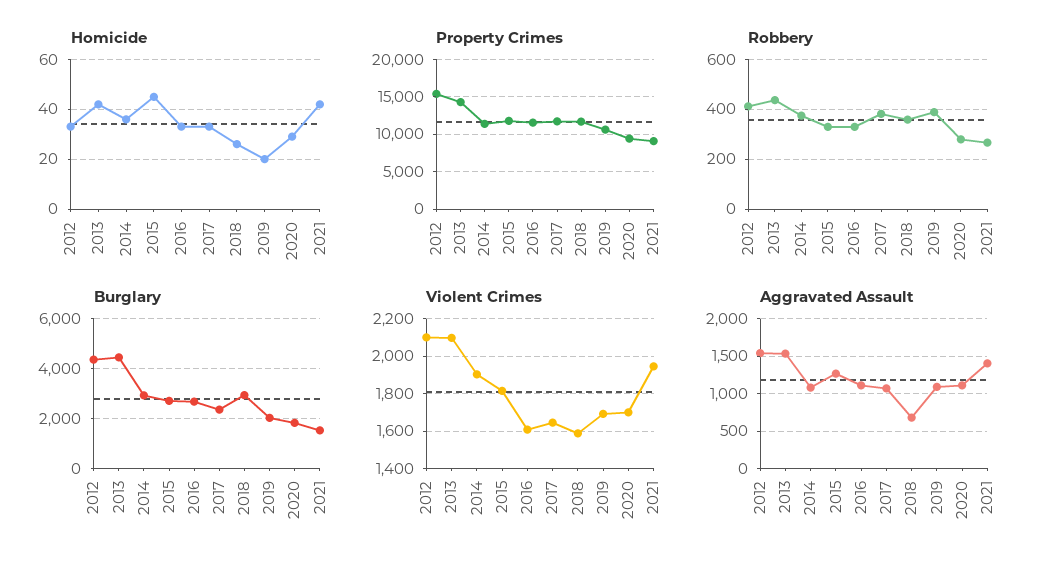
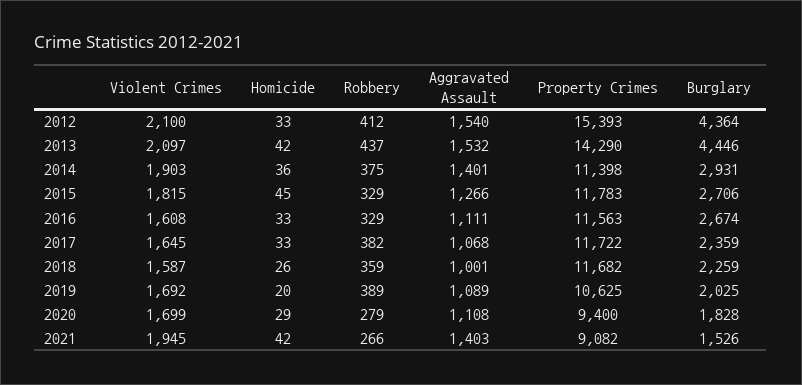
Burglary, 2018: 3000 -> 2259
Aggravated Assault, 2014: 1100 -> 1401
Aggravated Assault, 2018: 700 -> 1001

